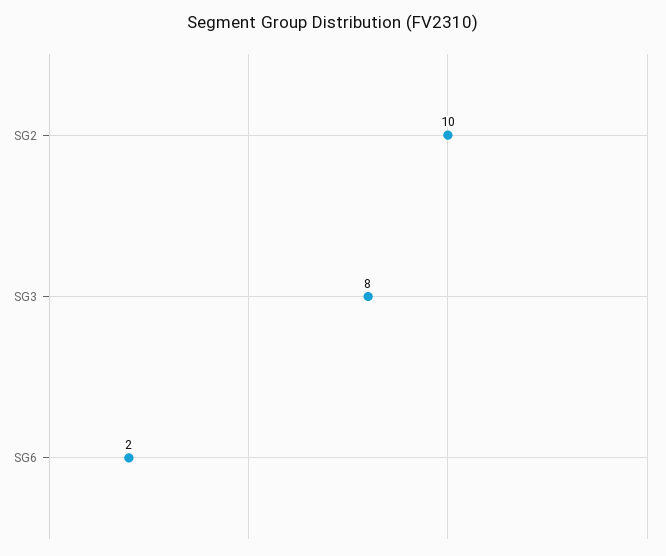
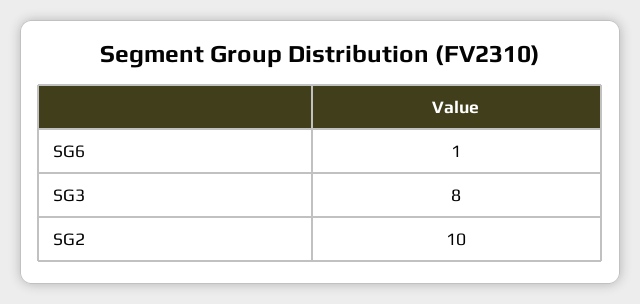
SG6: 2 -> 1

